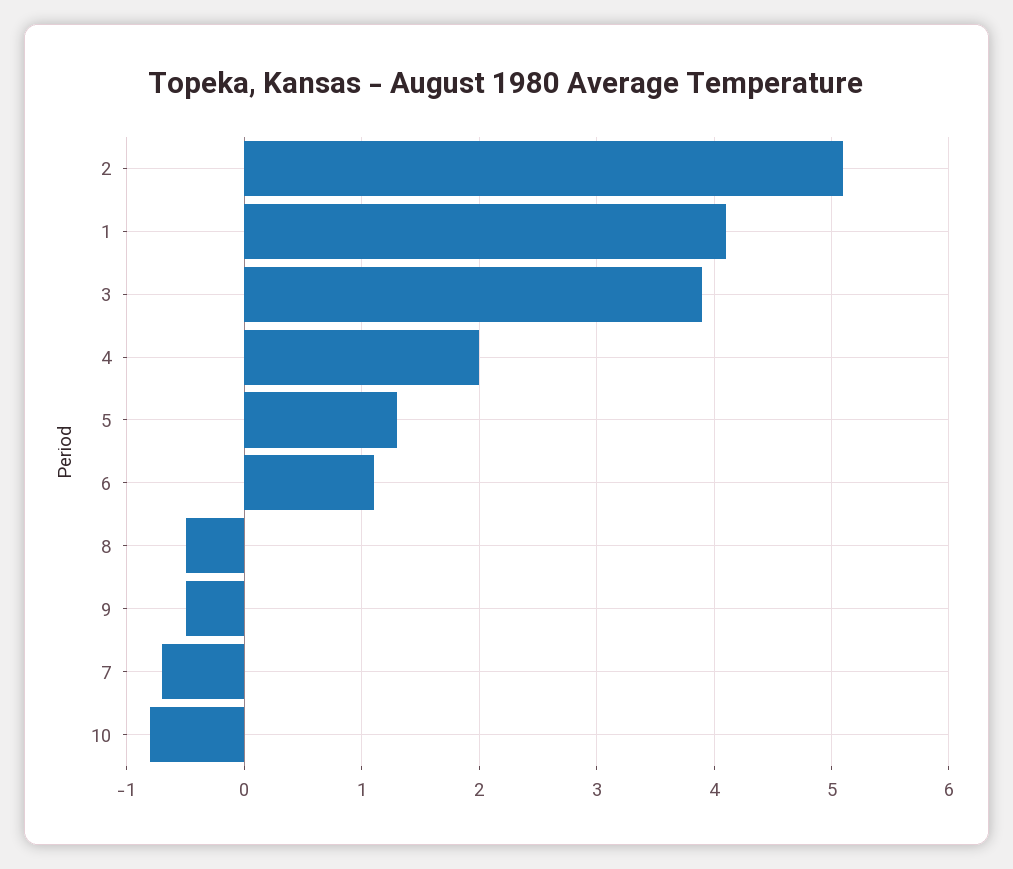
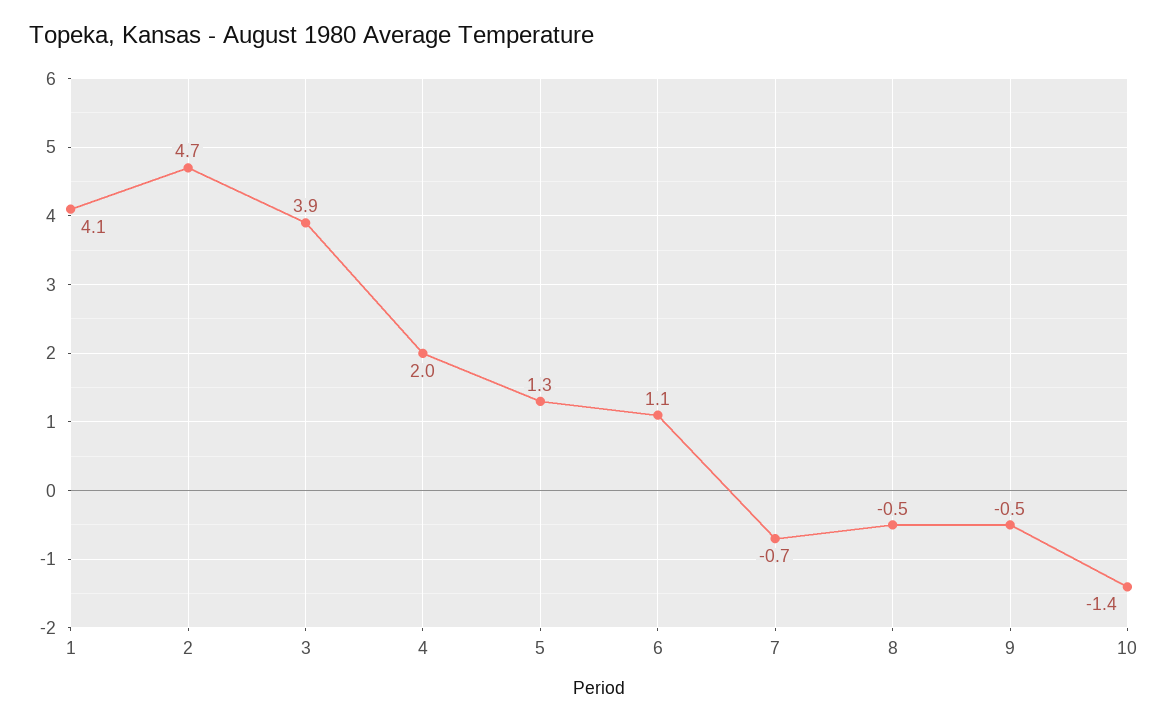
2: 5.1 -> 4.7
10: -0.8 -> -1.4

